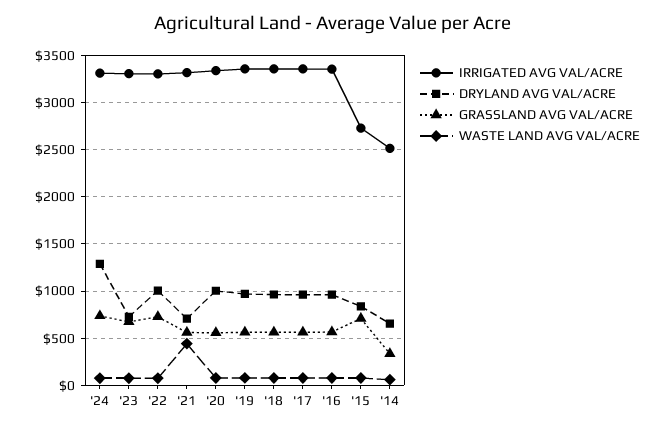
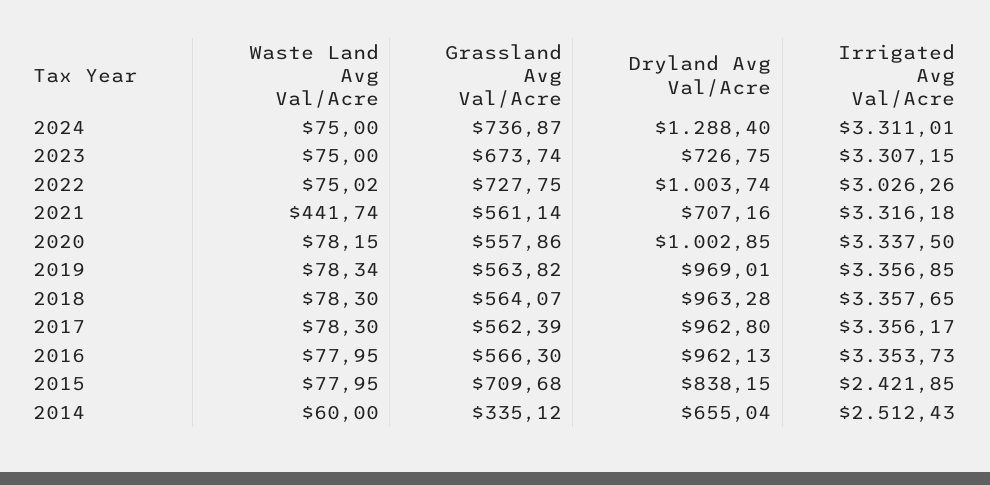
IRRIGATED AVG VAL/ACRE, '22: 3300 -> 3026.26
IRRIGATED AVG VAL/ACRE, '15: 2700 -> 2421.85

